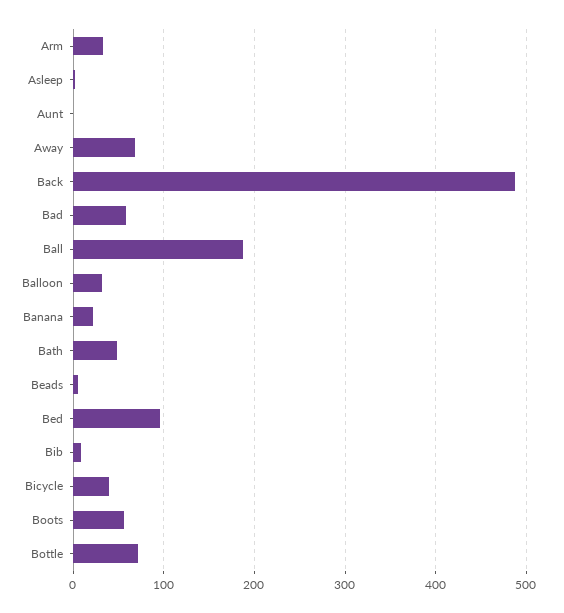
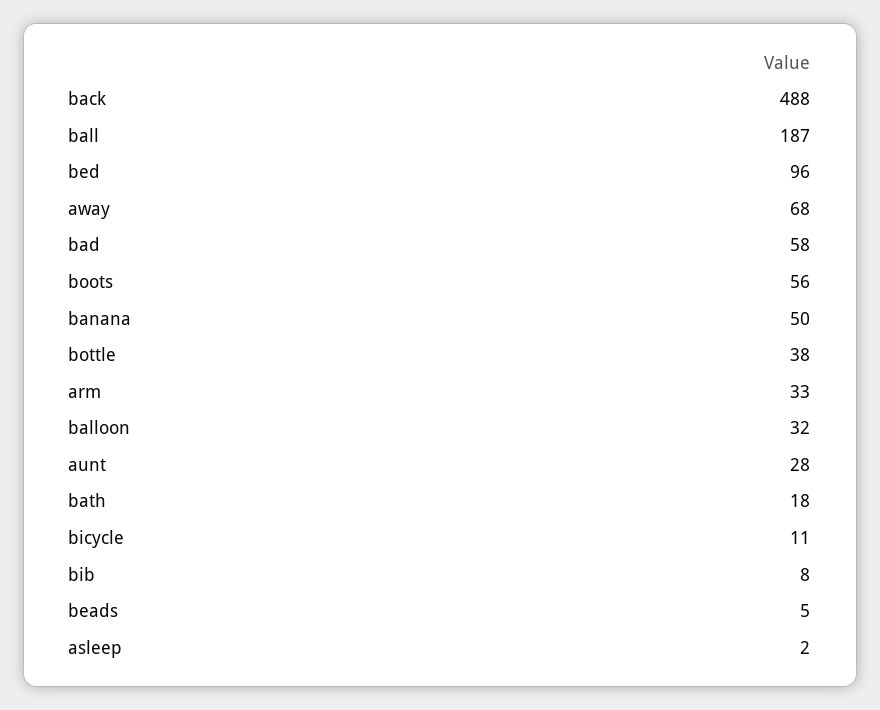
Aunt: 0 -> 28
Banana: 20 -> 50
Bath: 50 -> 18
Bicycle: 40 -> 11
Bottle: 70 -> 38

